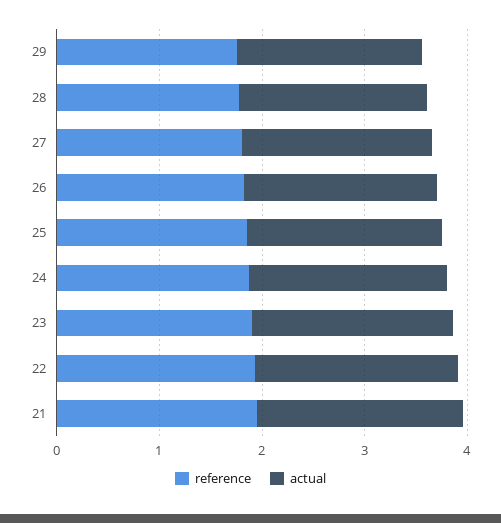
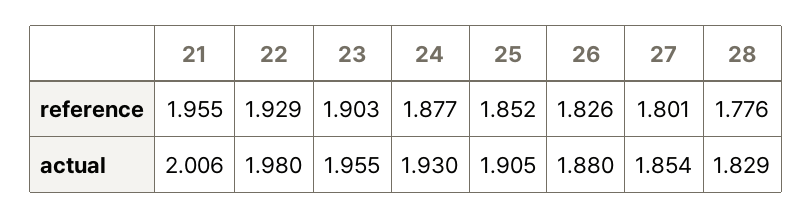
reference, 29: 1.8 -> none
actual, 29: 1.8 -> none

